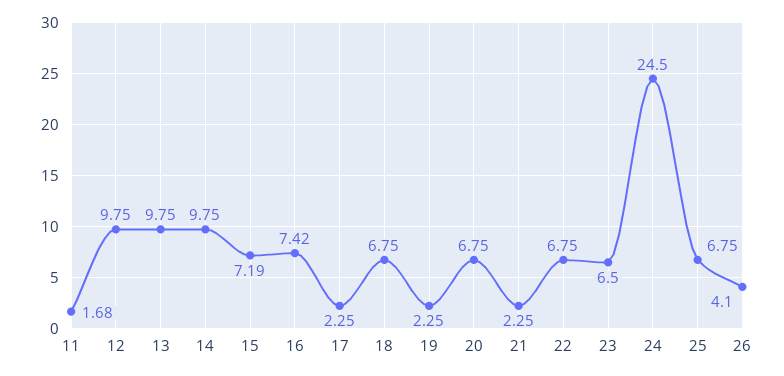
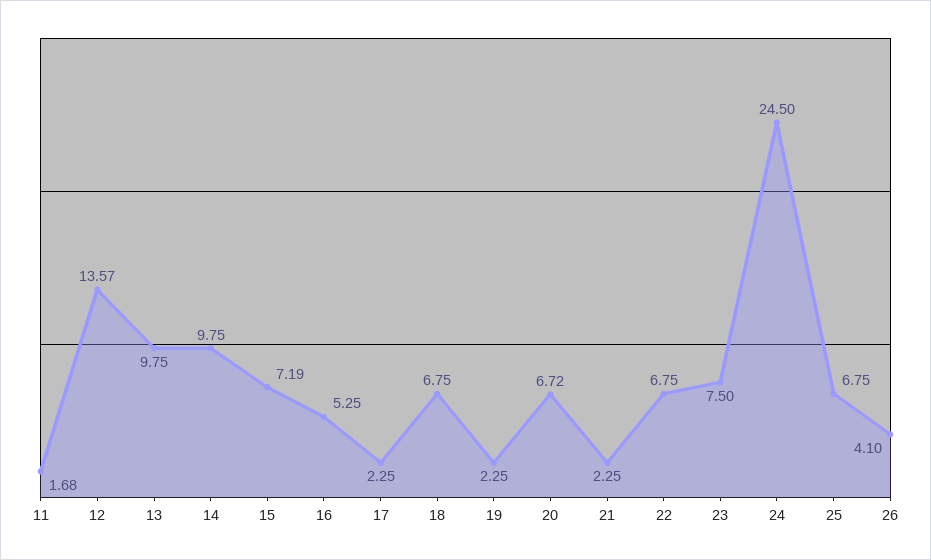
12: 9.75 -> 13.57
16: 7.42 -> 5.25
20: 6.75 -> 6.72
23: 6.5 -> 7.5

